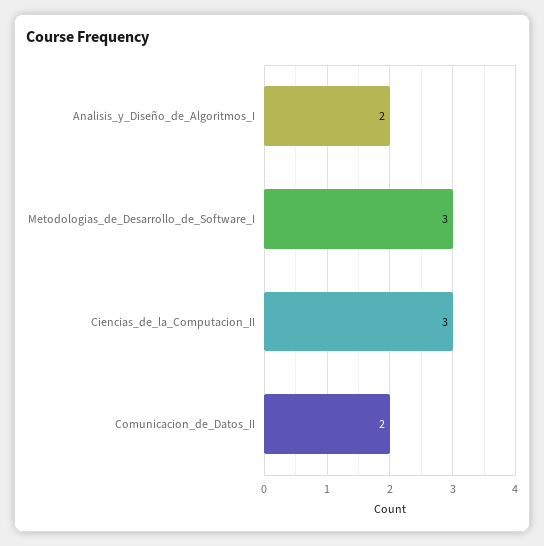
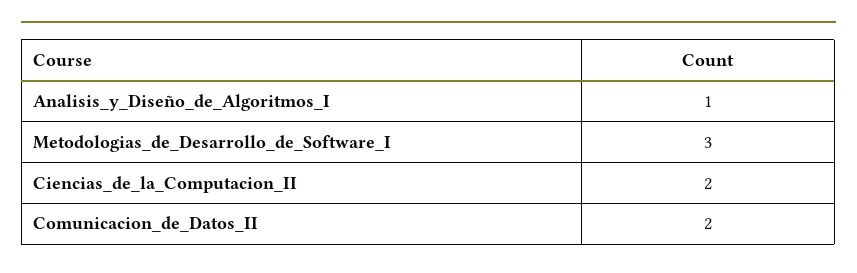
Analisis_y_Diseño_de_Algoritmos_I: 2 -> 1
Ciencias_de_la_Computacion_II: 3 -> 2

